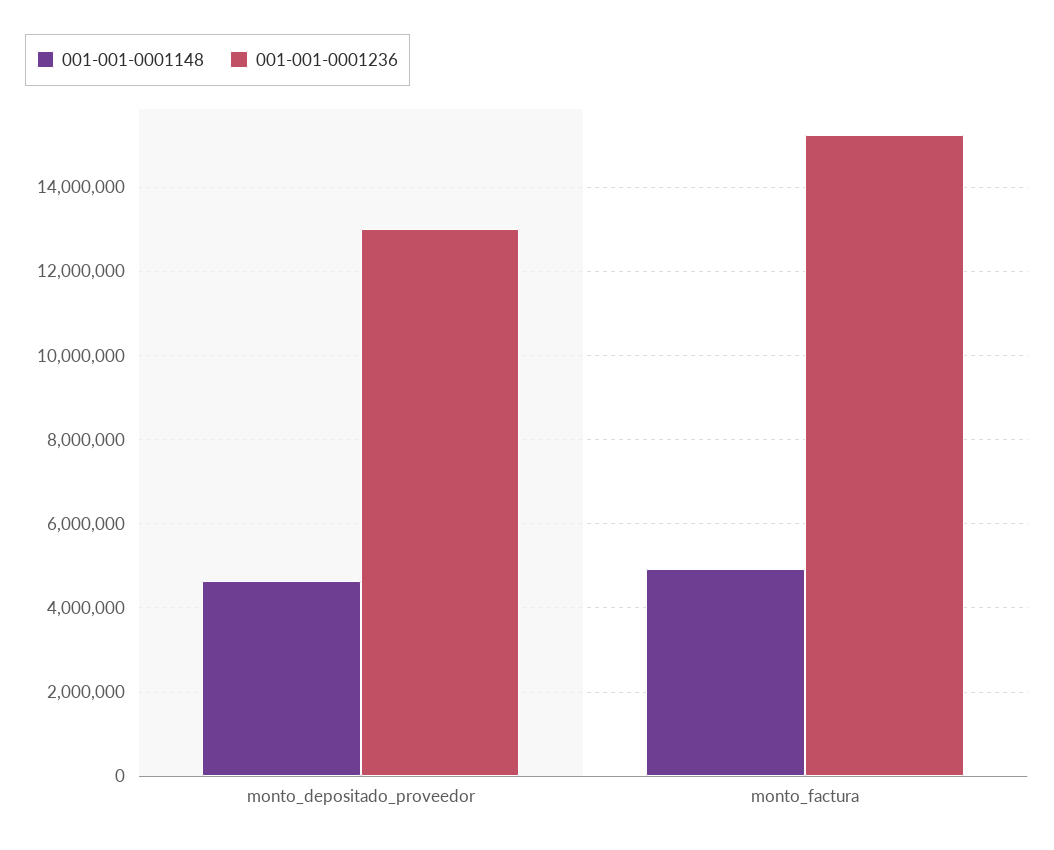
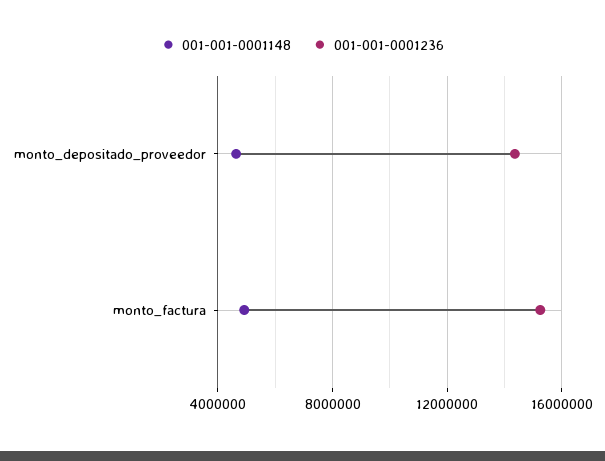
001-001-0001236, monto_depositado_proveedor: 13000000 -> 14500000

